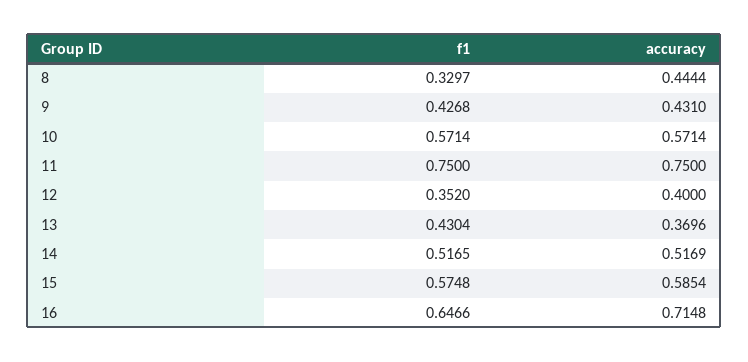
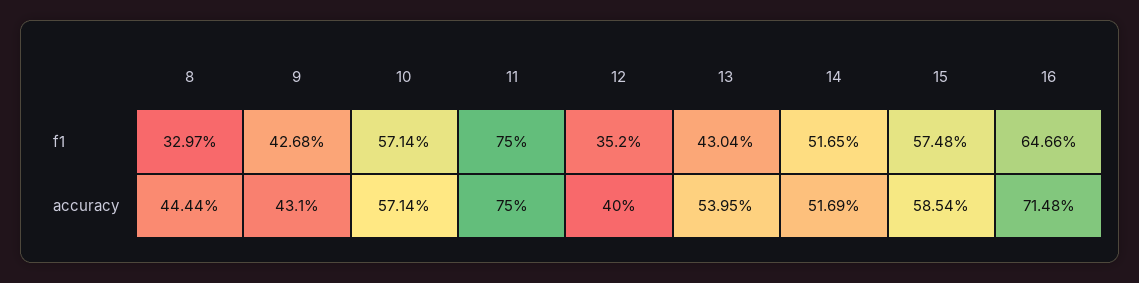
accuracy, 13: 0.3696 -> 0.5395

